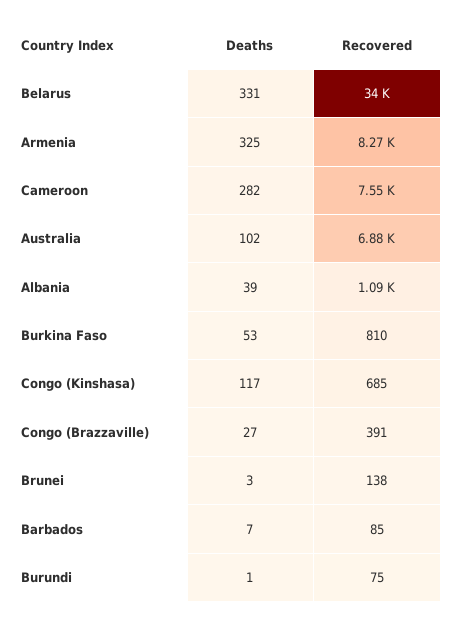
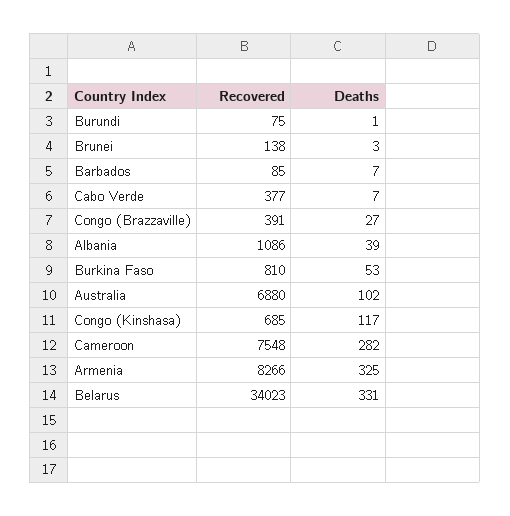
Recovered, Cabo Verde: none -> 377
Deaths, Cabo Verde: none -> 7

